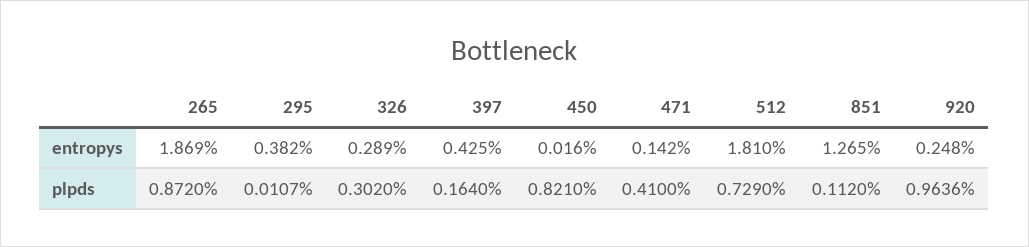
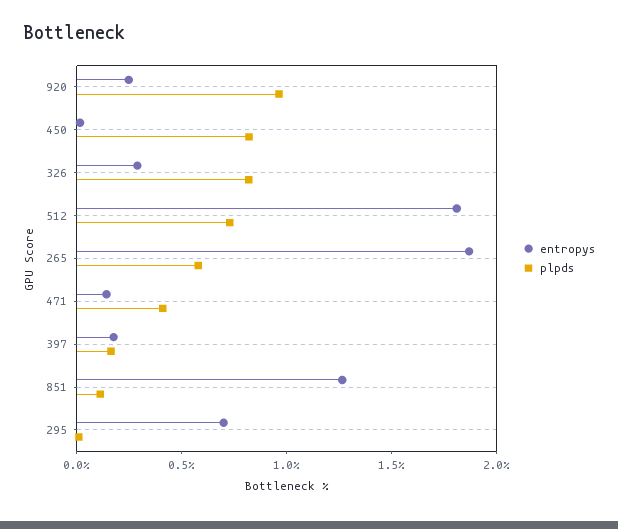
entropys, 295: 0.382 -> 0.7
entropys, 397: 0.425 -> 0.2
plpds, 265: 0.872 -> 0.6
plpds, 326: 0.302 -> 0.8

